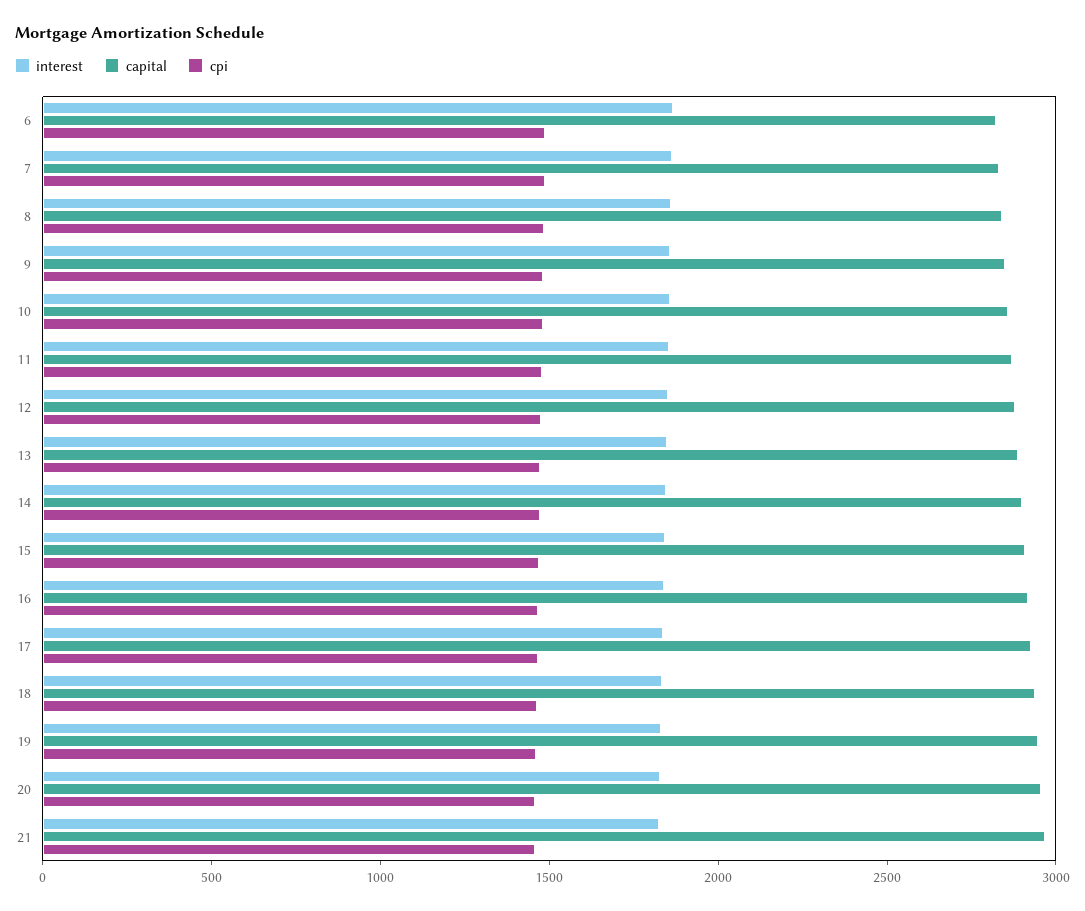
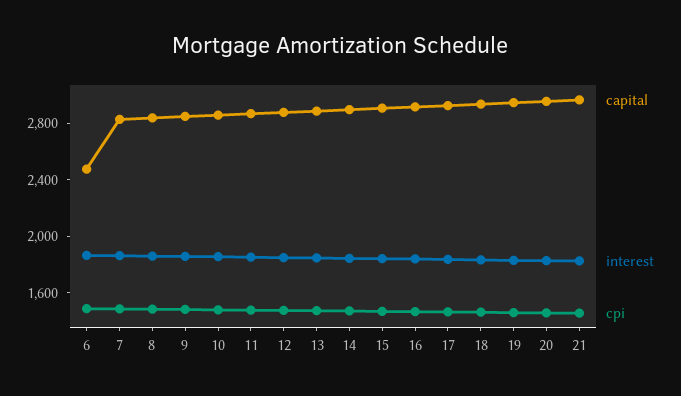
capital, 6: 2800 -> 2500

